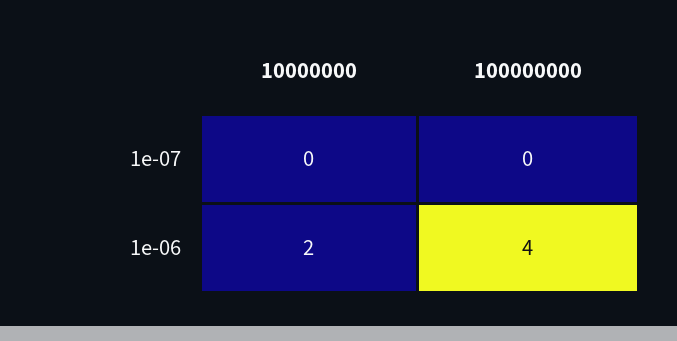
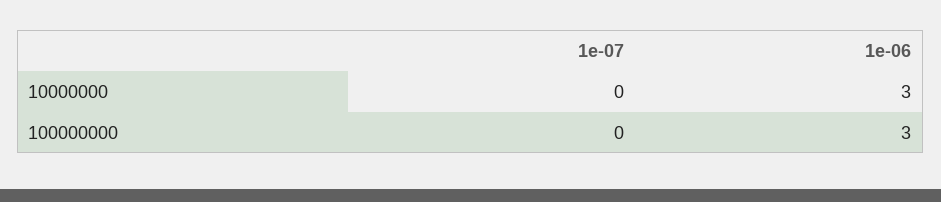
10000000, 1e-06: 2 -> 3
100000000, 1e-06: 4 -> 3

